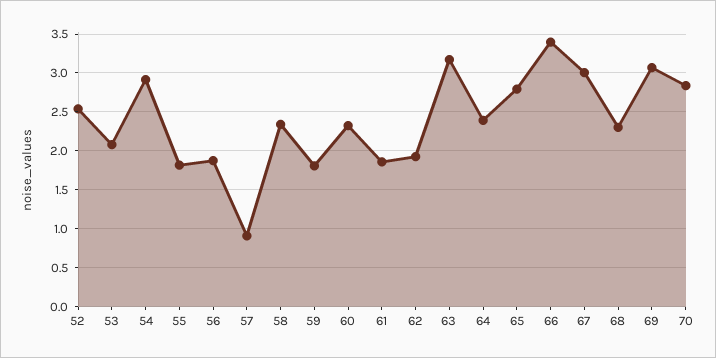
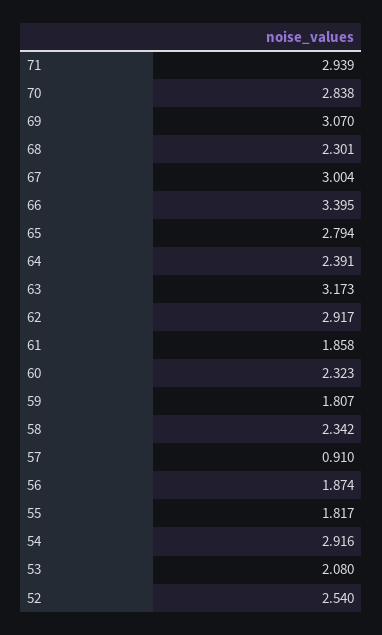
62: 1.9 -> 2.917
71: none -> 2.939

